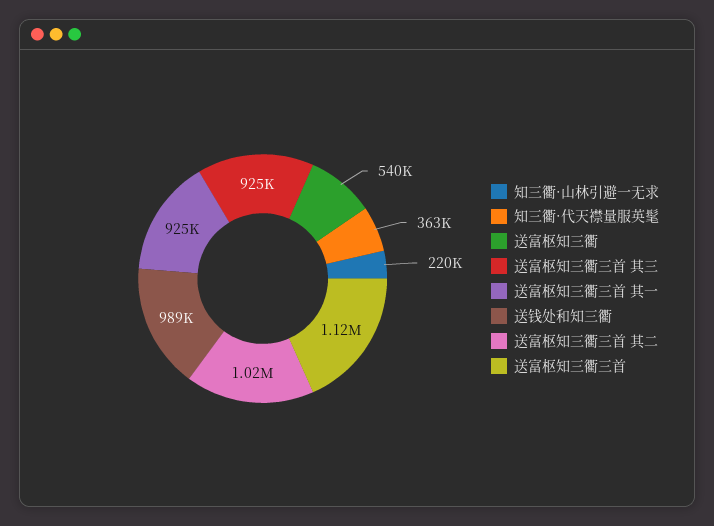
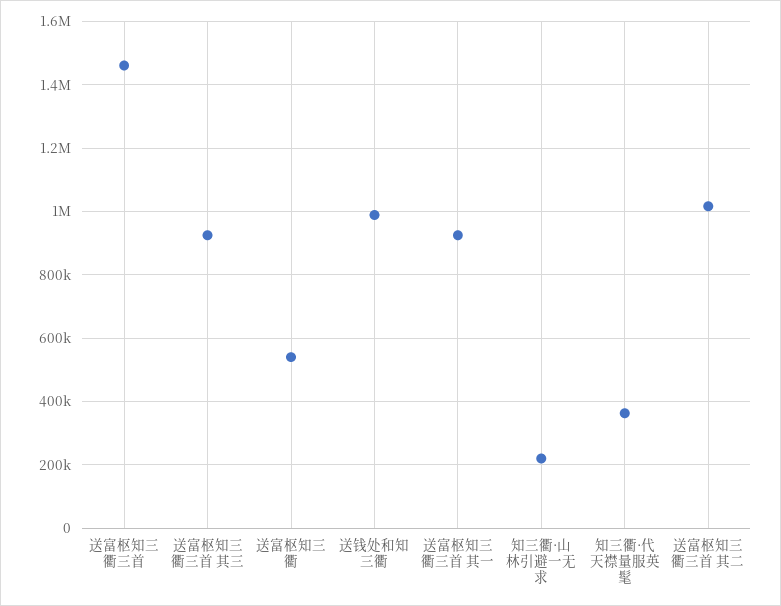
送富枢知三衢三首: 1120000 -> 1460000

